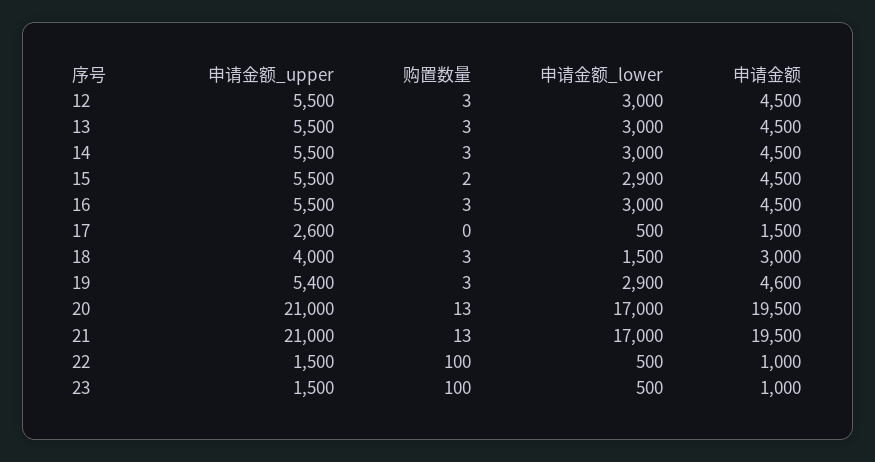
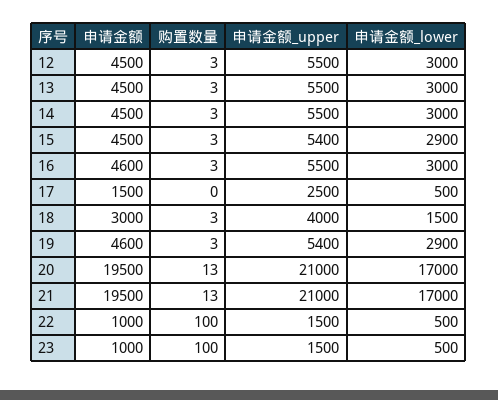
申请金额_upper, 15: 5500 -> 5400
购置数量, 15: 2 -> 3
申请金额, 16: 4500 -> 4600
申请金额_upper, 17: 2600 -> 2500

